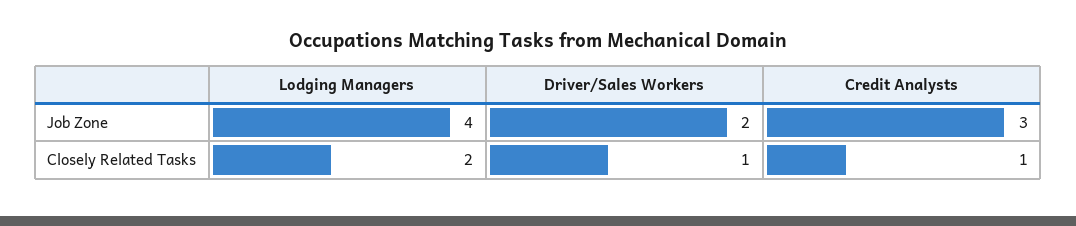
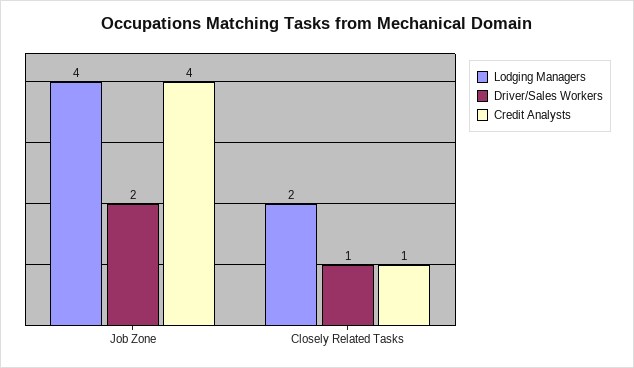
Credit Analysts, Job Zone: 3 -> 4

